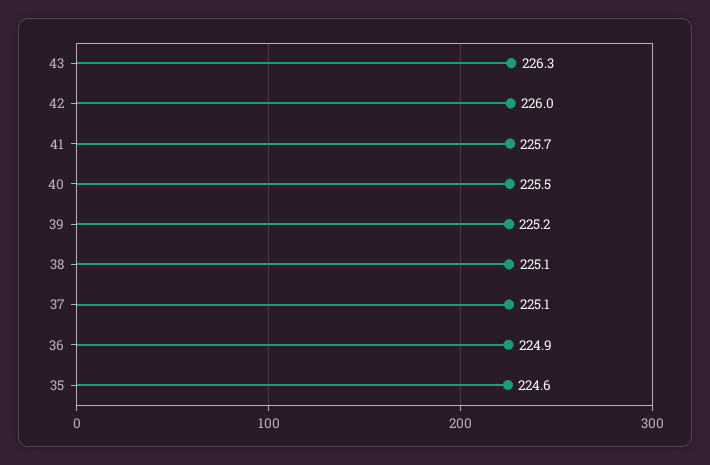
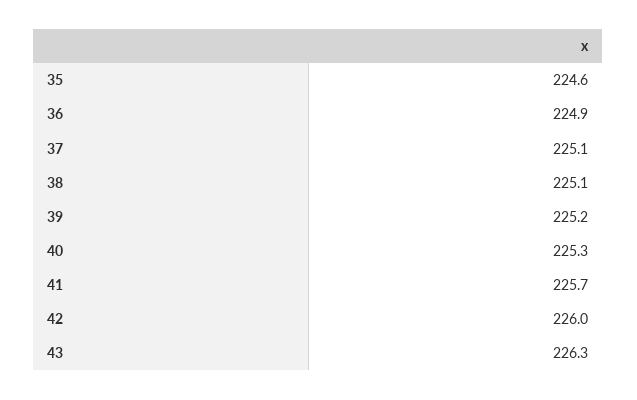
40: 225.5 -> 225.3

